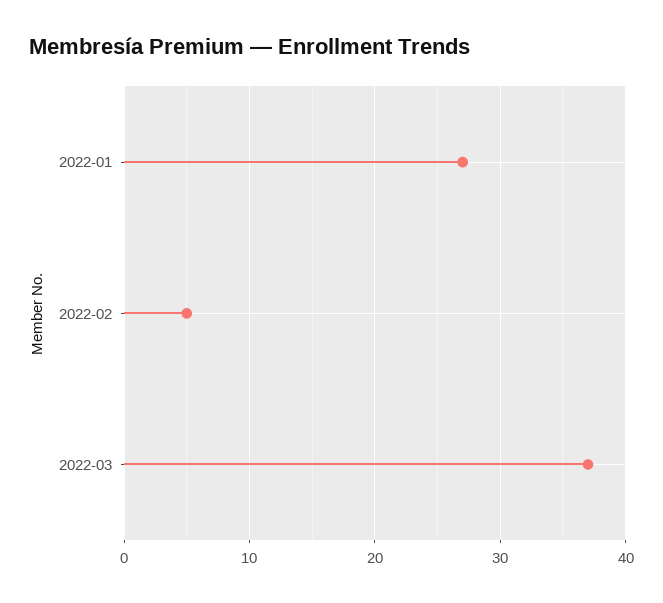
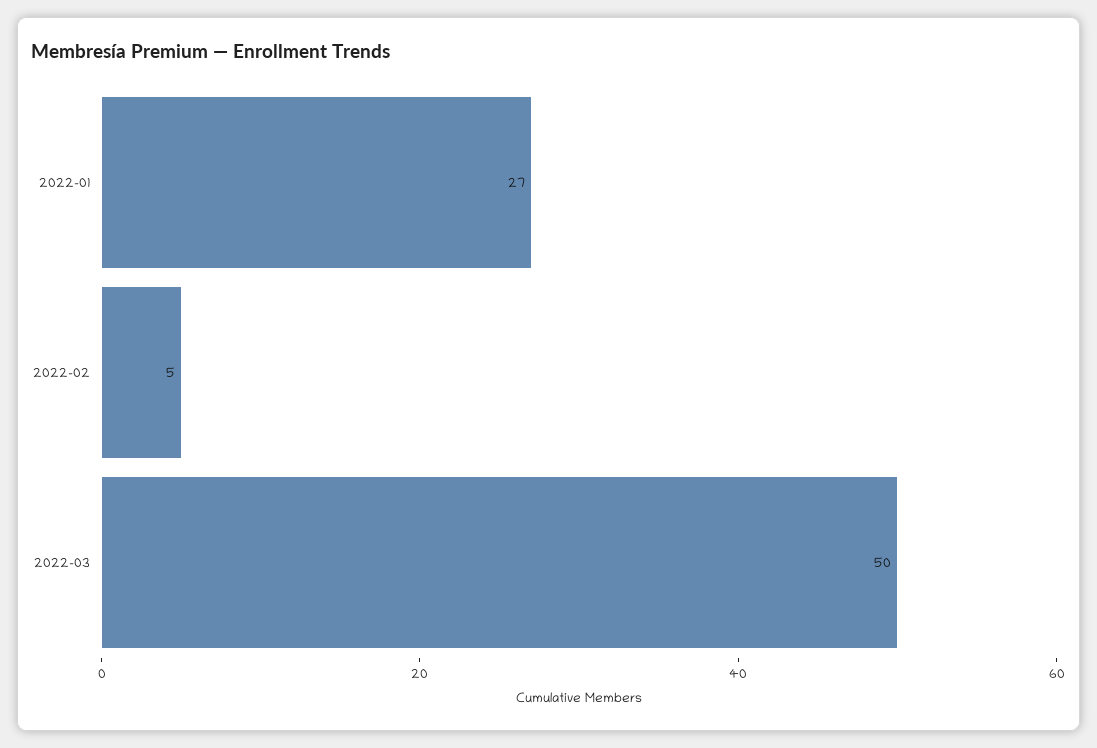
2022-03: 37 -> 50

